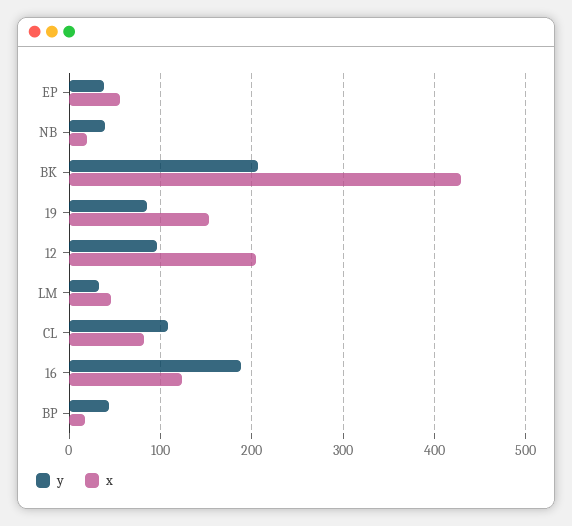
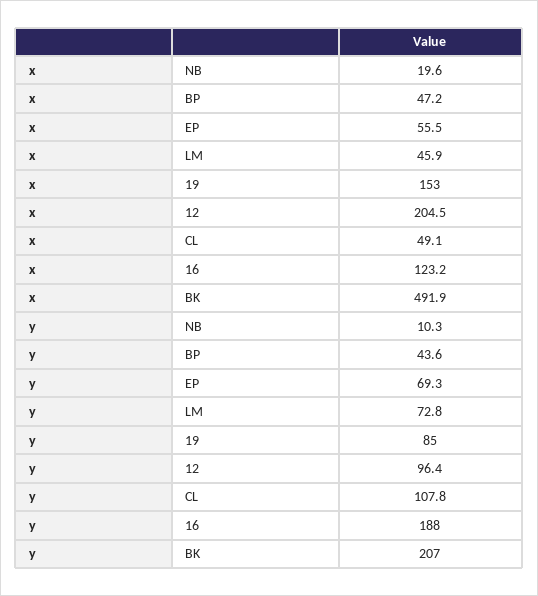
y, EP: 40 -> 69.3
y, NB: 40 -> 10.3
x, BK: 430 -> 491.9
y, LM: 30 -> 72.8
x, CL: 80 -> 49.1
x, BP: 20 -> 47.2

